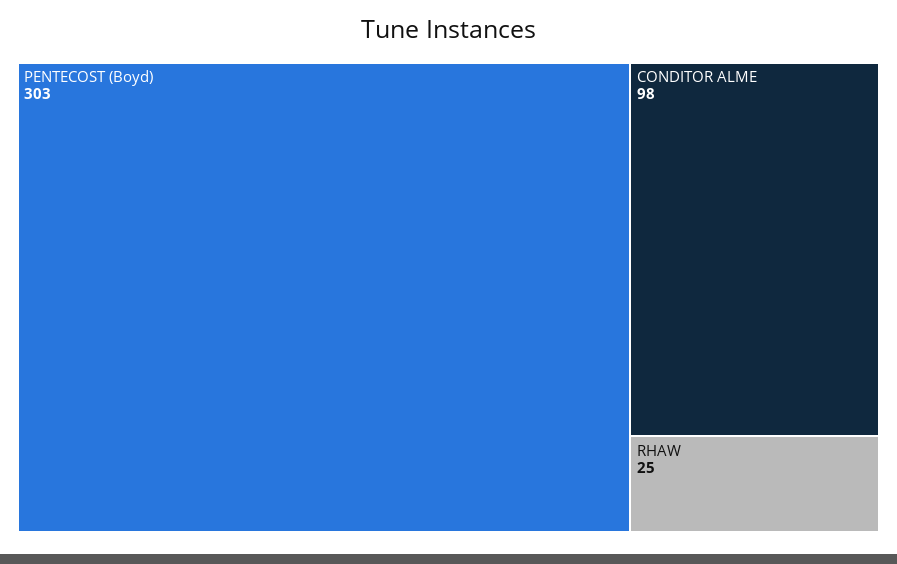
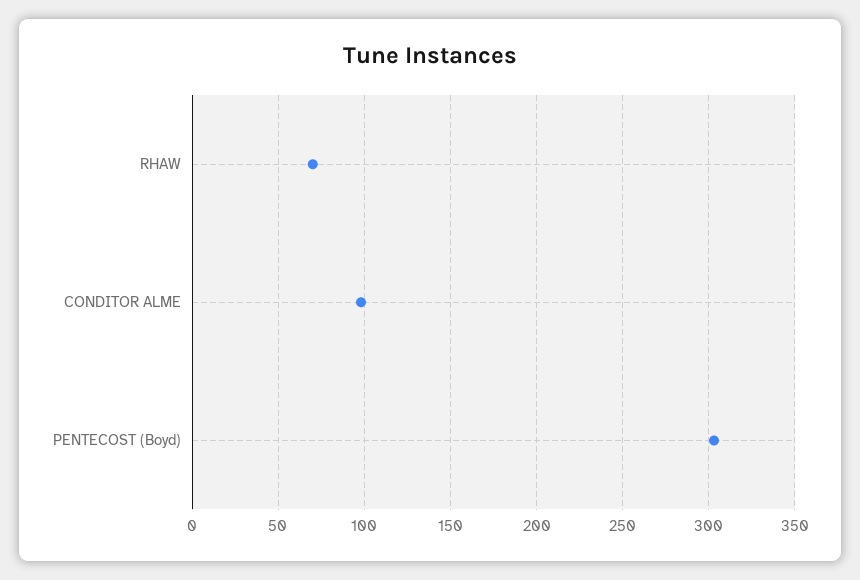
RHAW: 25 -> 70

